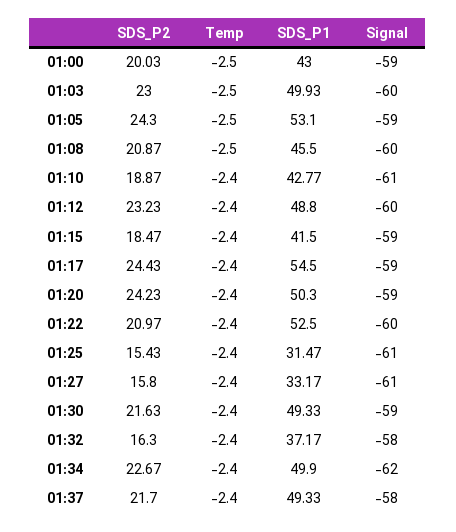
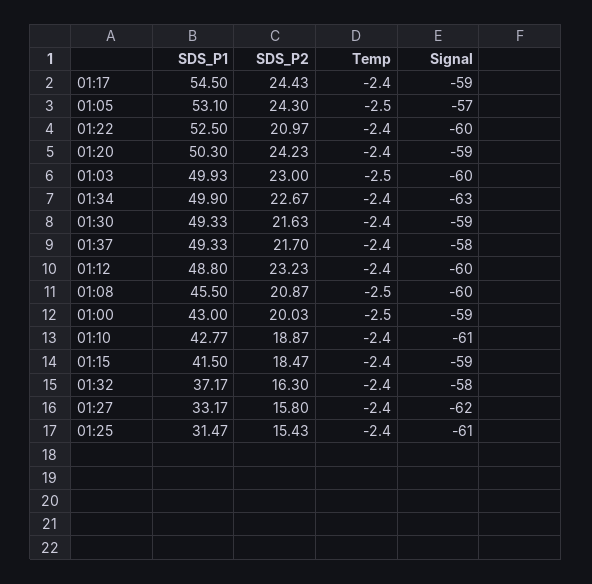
Signal, 01:05: -59 -> -57
Signal, 01:27: -61 -> -62
Signal, 01:34: -62 -> -63

